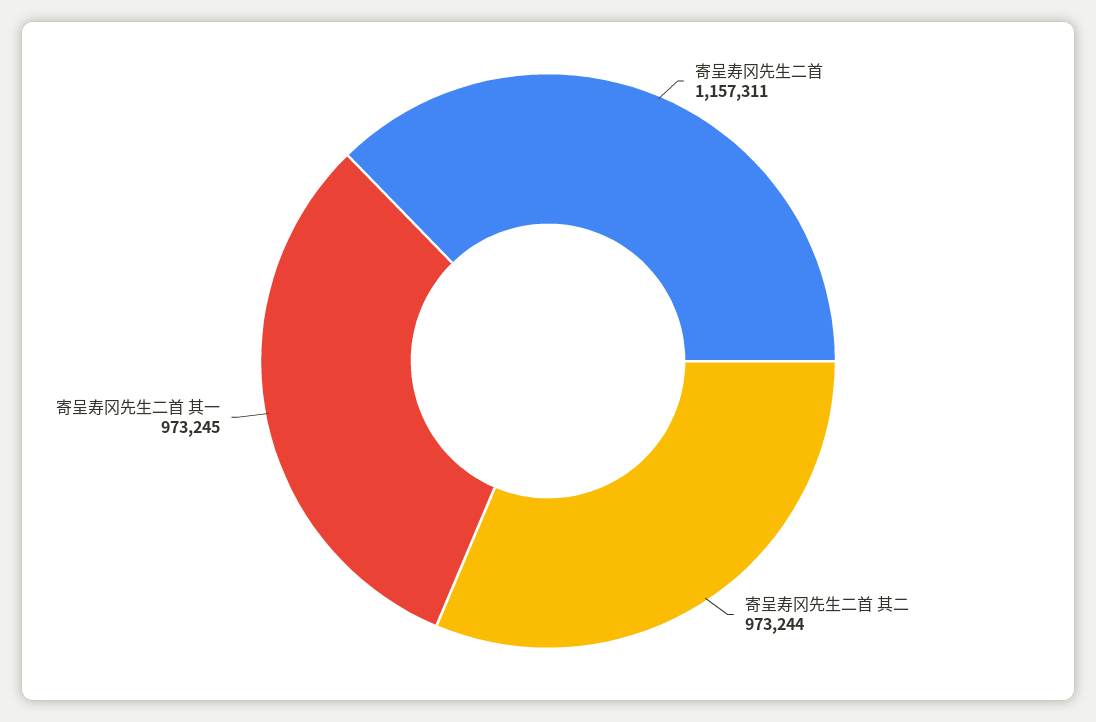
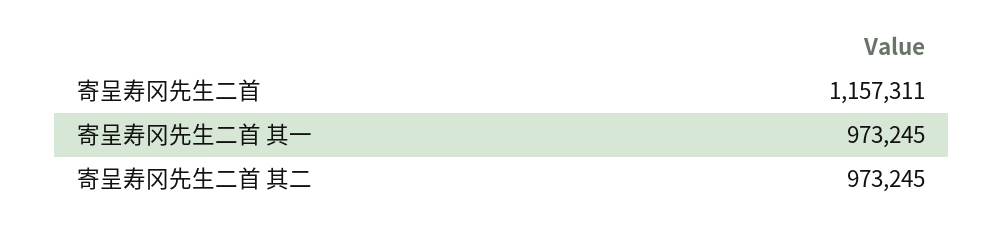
寄呈寿冈先生二首 其二: 973244 -> 973245

